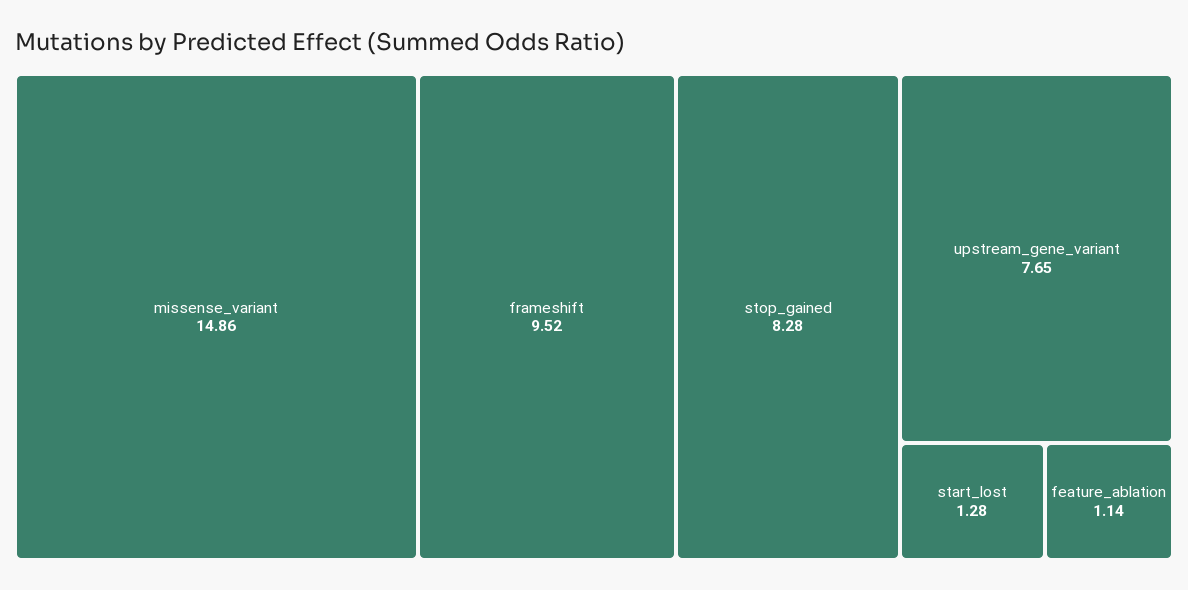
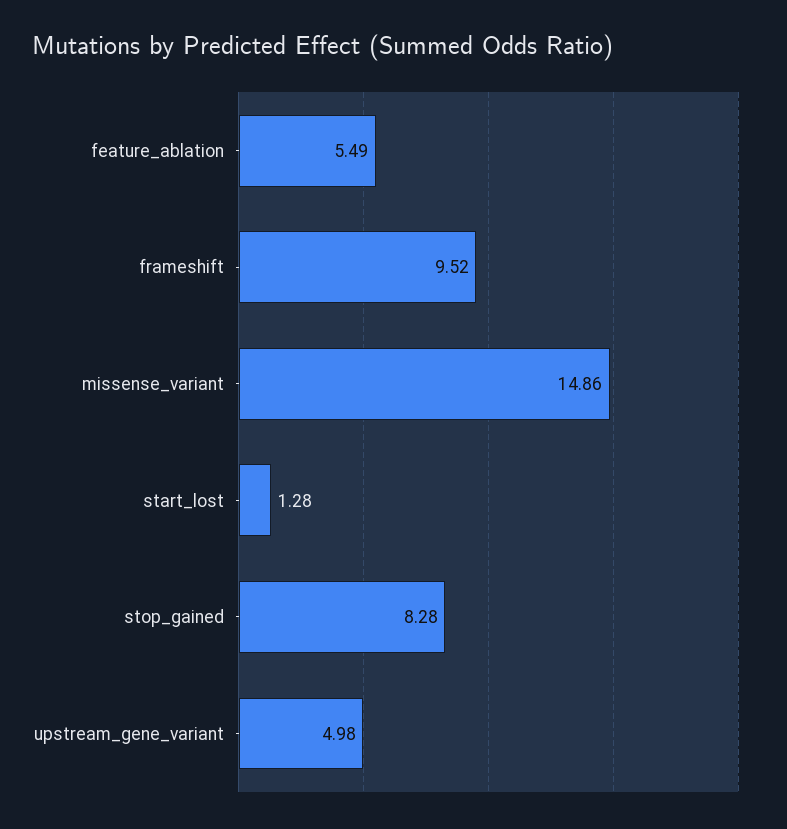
upstream_gene_variant: 7.65 -> 4.98
feature_ablation: 1.14 -> 5.49

